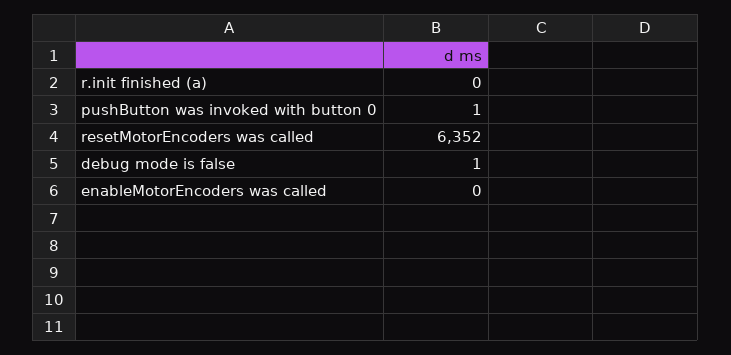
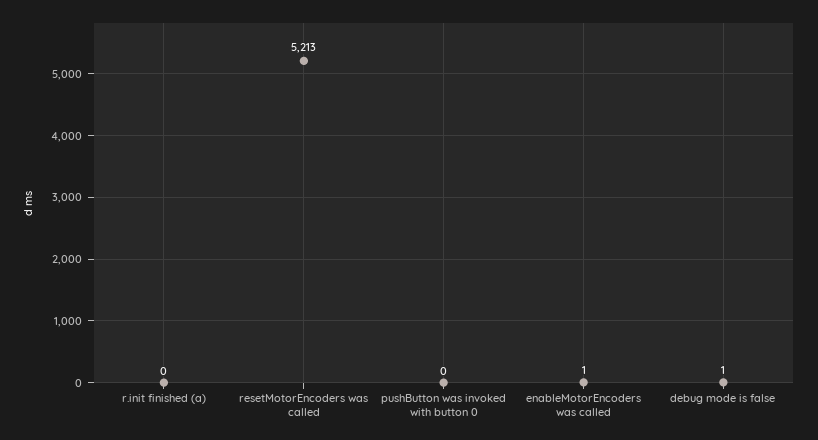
pushButton was invoked with button 0: 1 -> 0
resetMotorEncoders was called: 6352 -> 5213
enableMotorEncoders was called: 0 -> 1

